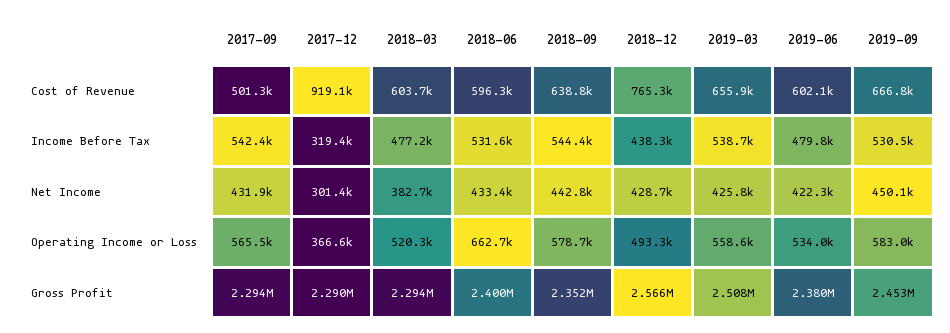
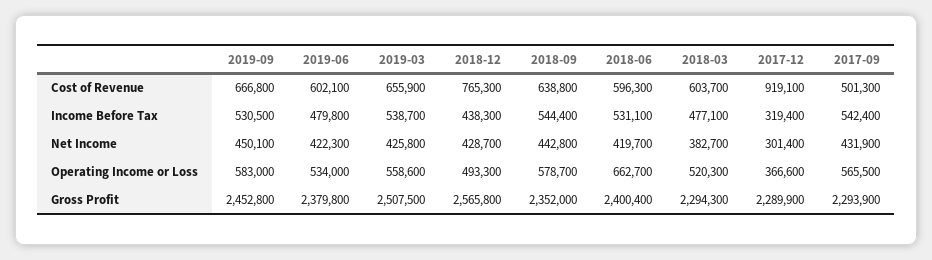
2018-03, Income Before Tax: 477200 -> 477100
2018-06, Income Before Tax: 531600 -> 531100
2018-06, Net Income: 433400 -> 419700

